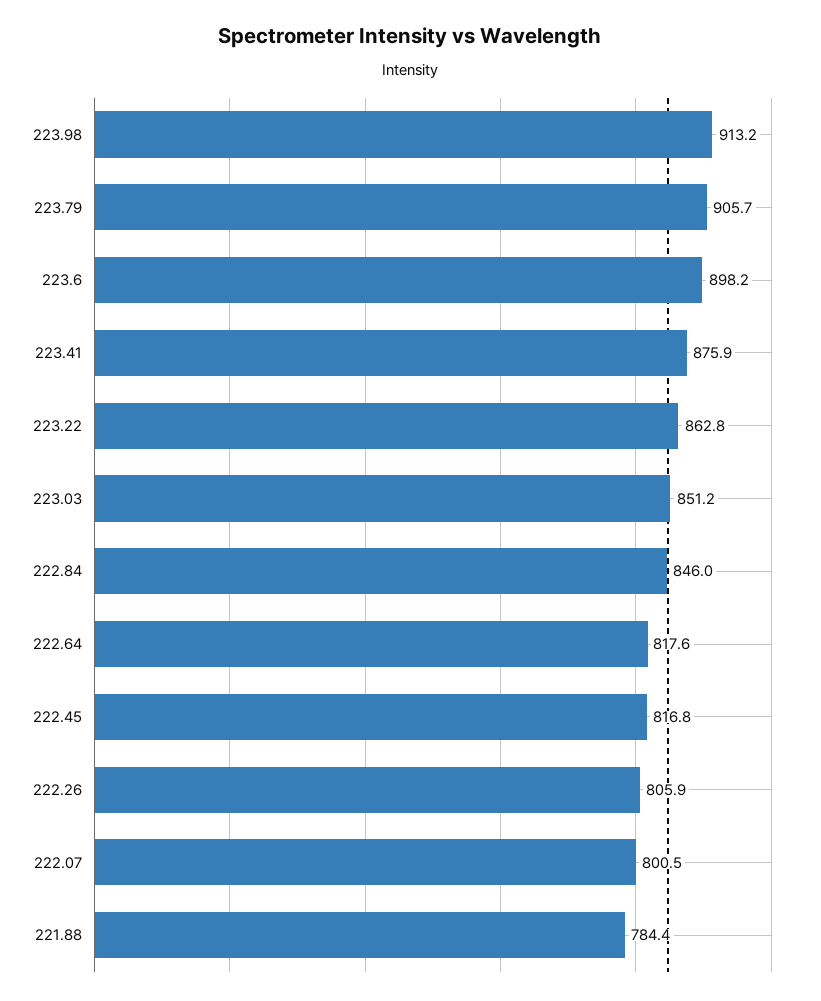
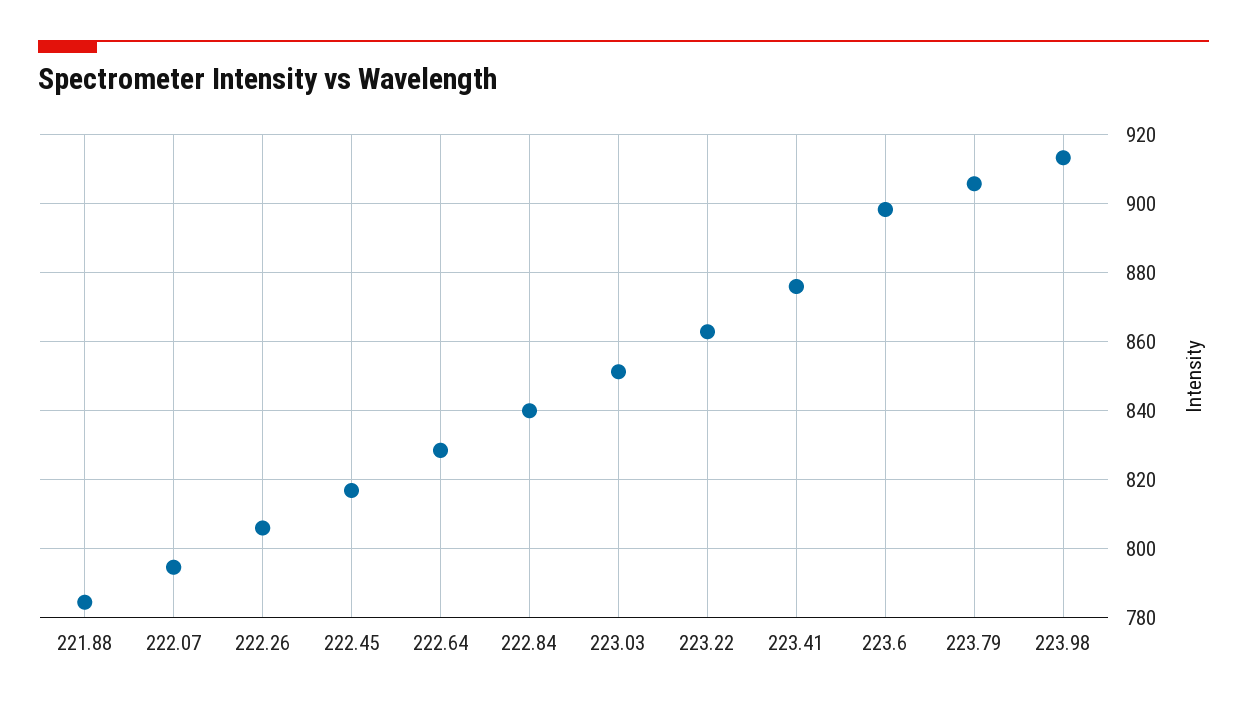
222.84: 846 -> 840
222.64: 817.6 -> 828
222.07: 800.5 -> 794

